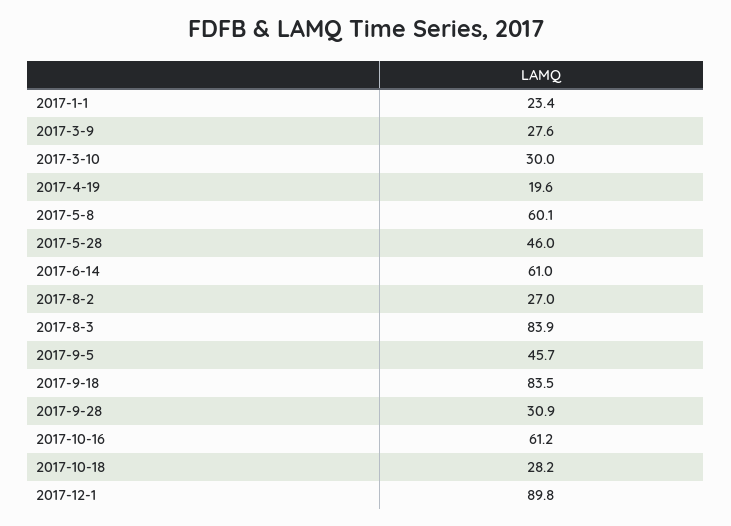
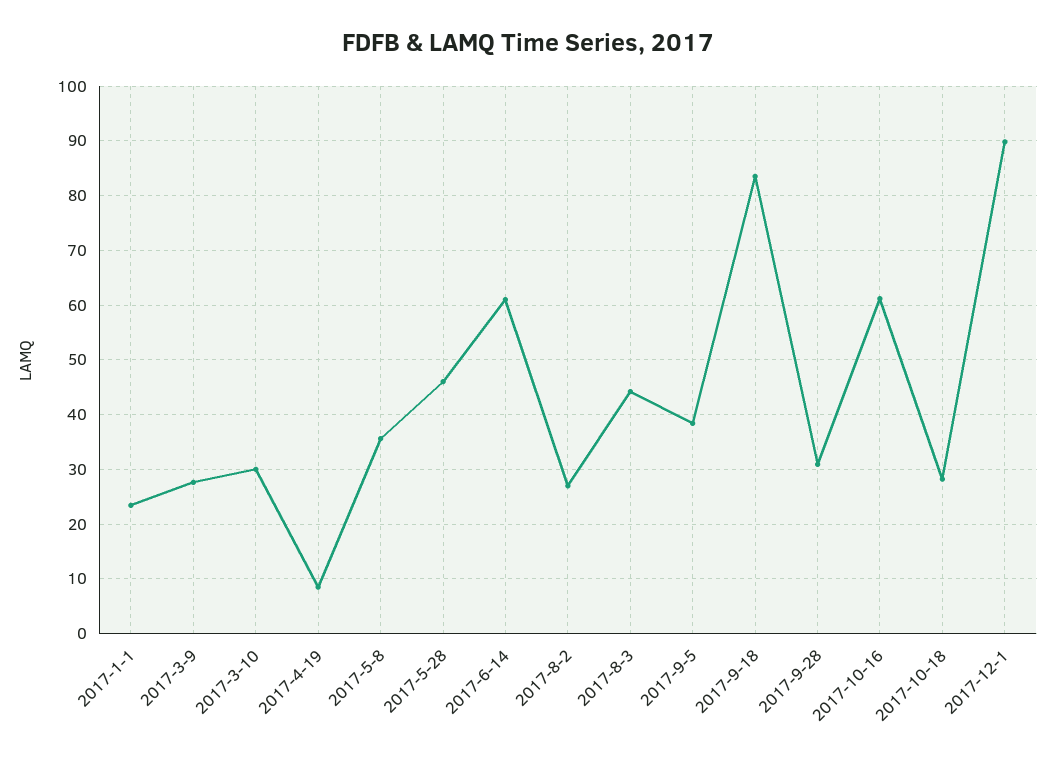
2017-4-19: 19.6 -> 8
2017-5-8: 60.1 -> 36
2017-8-3: 83.9 -> 44
2017-9-5: 45.7 -> 38

